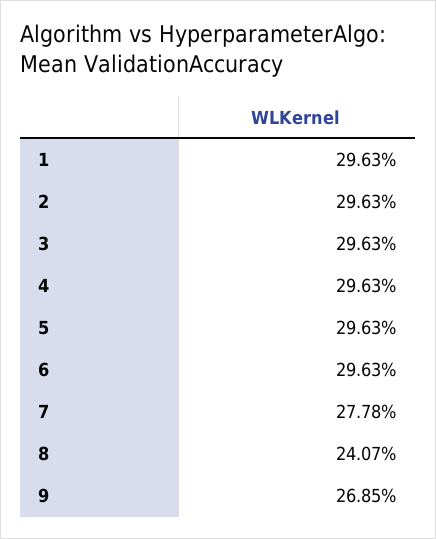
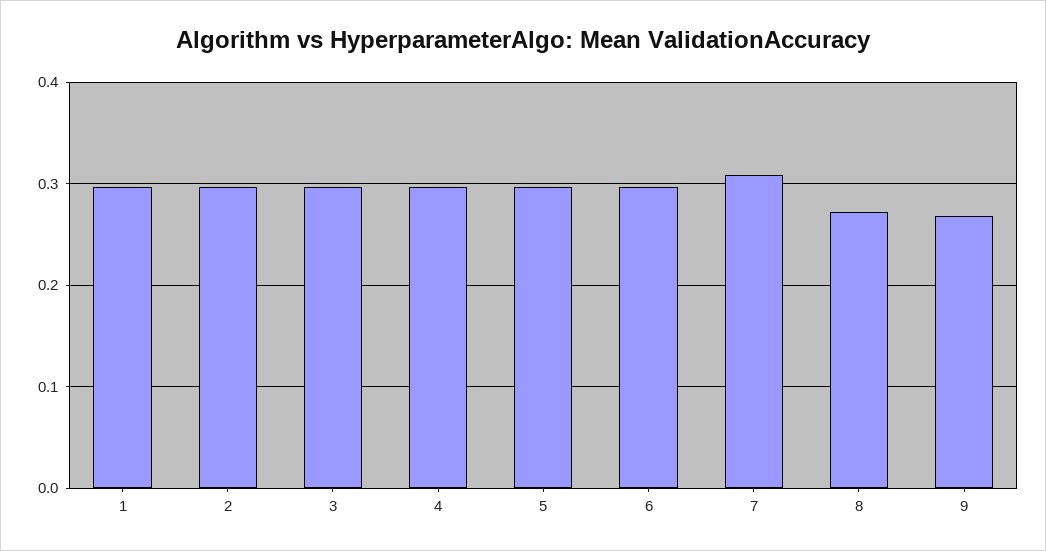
7: 0.2778 -> 0.31
8: 0.2407 -> 0.27

